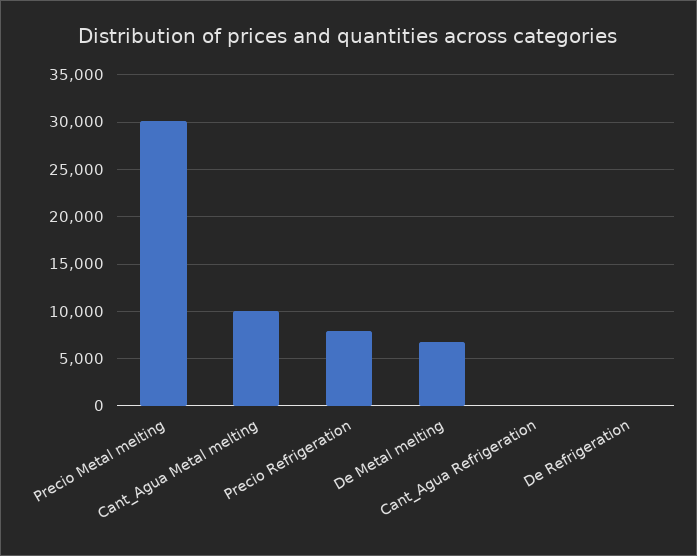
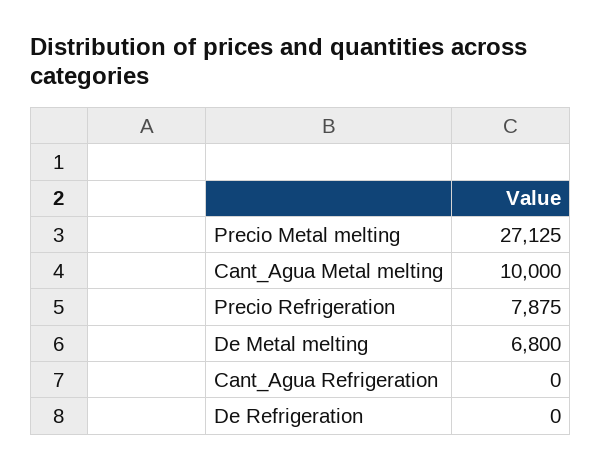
Precio Metal melting: 30000 -> 27125

